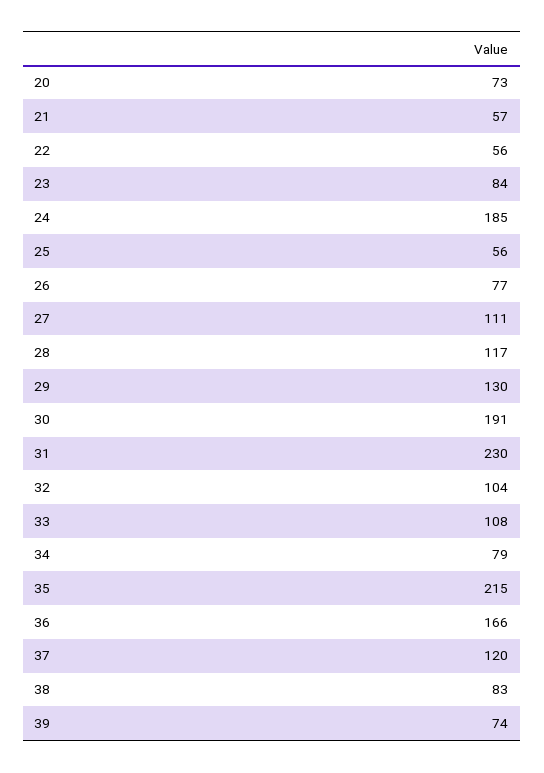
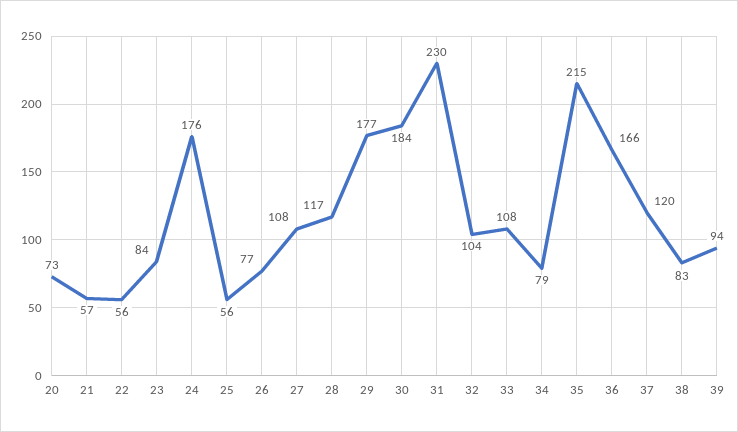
24: 185 -> 176
27: 111 -> 108
29: 130 -> 177
30: 191 -> 184
39: 74 -> 94

